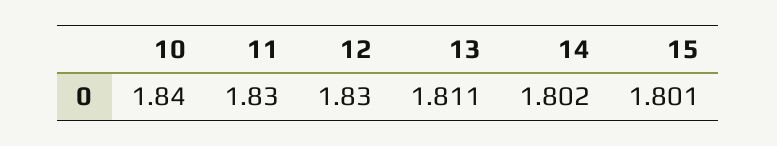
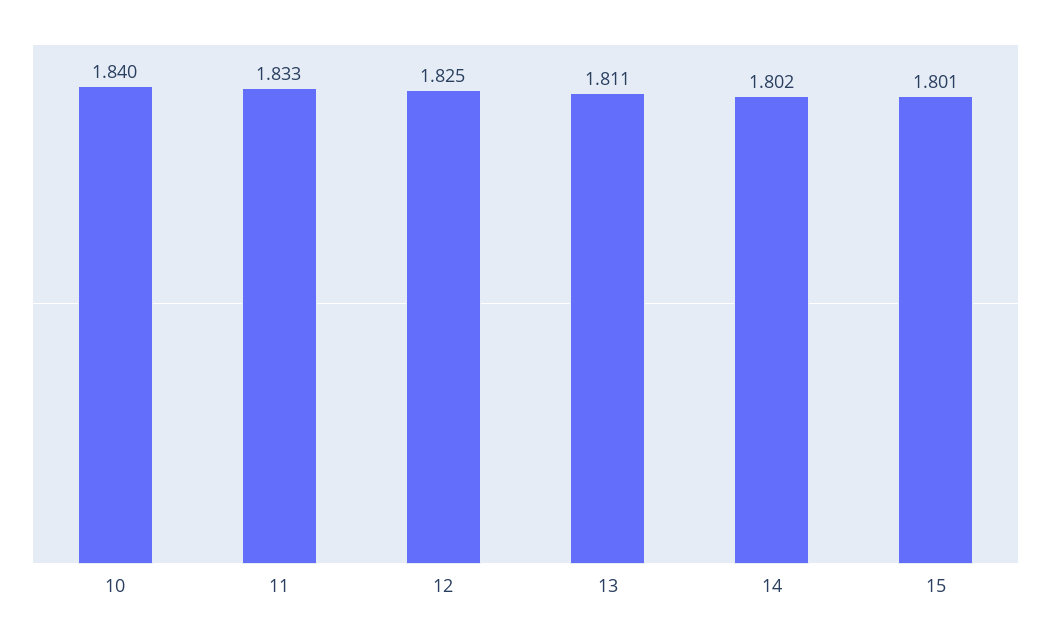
11: 1.83 -> 1.833
12: 1.83 -> 1.825

